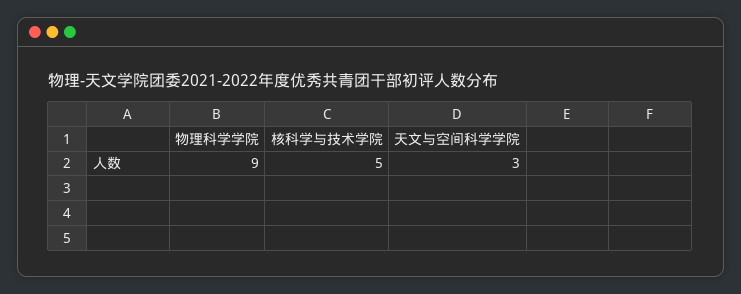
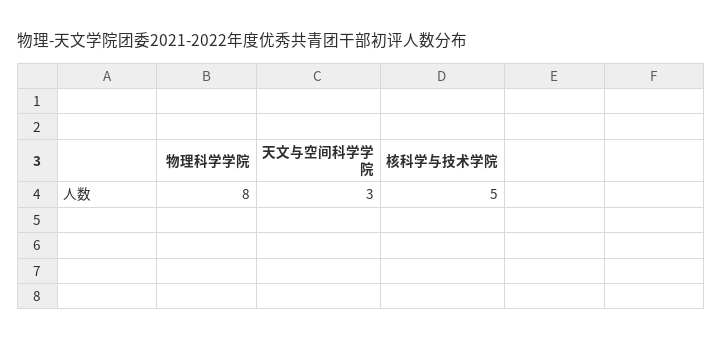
物理科学学院: 9 -> 8

